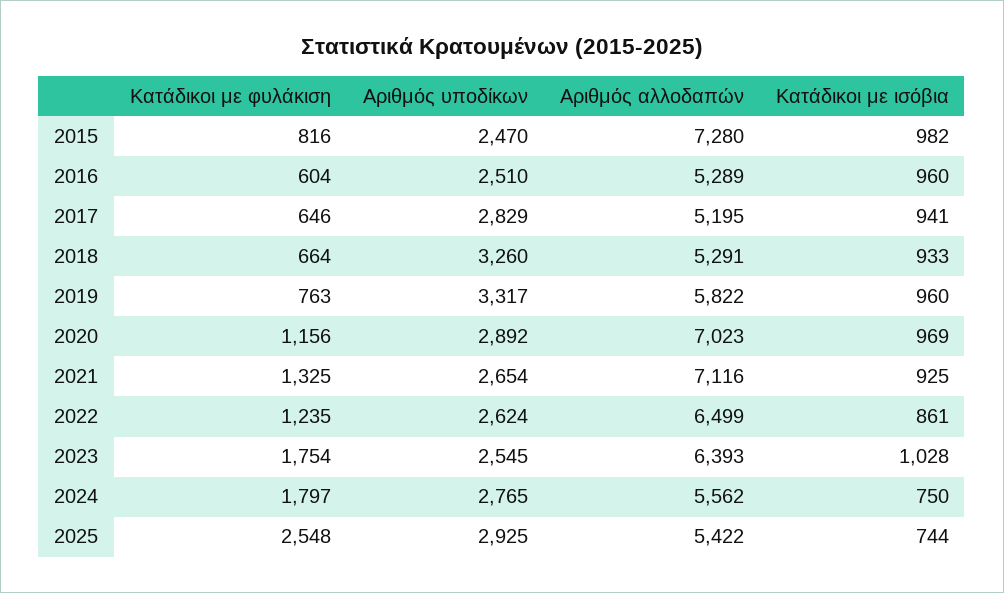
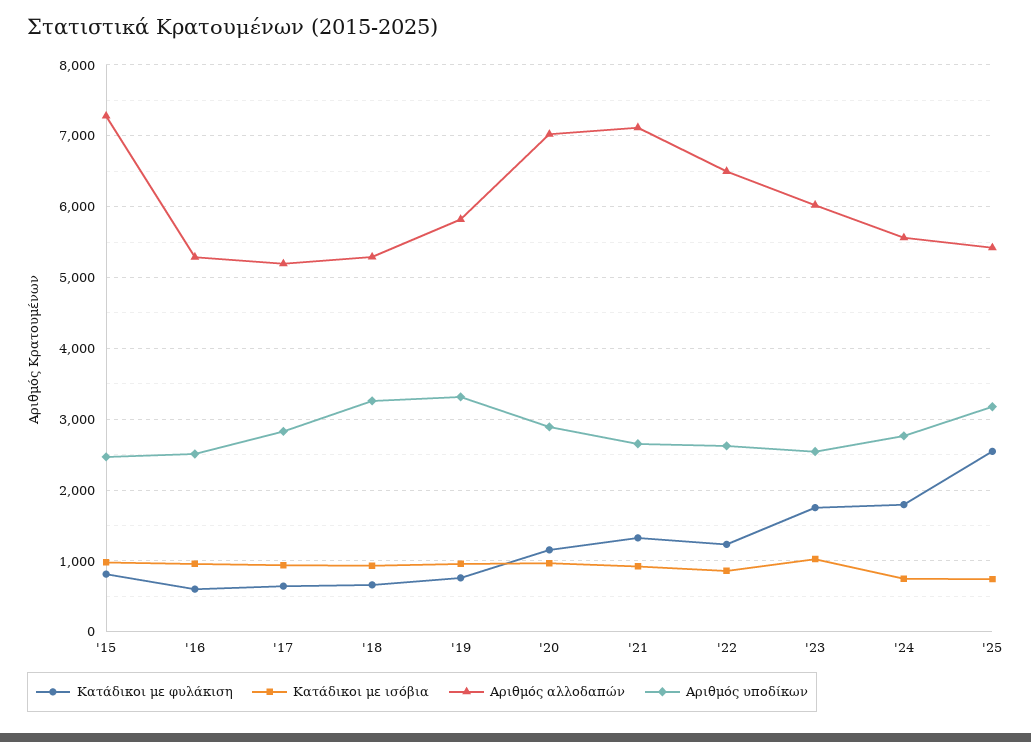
Αριθμός αλλοδαπών, 2023: 6393 -> 6000
Αριθμός υποδίκων, 2025: 2925 -> 3200

